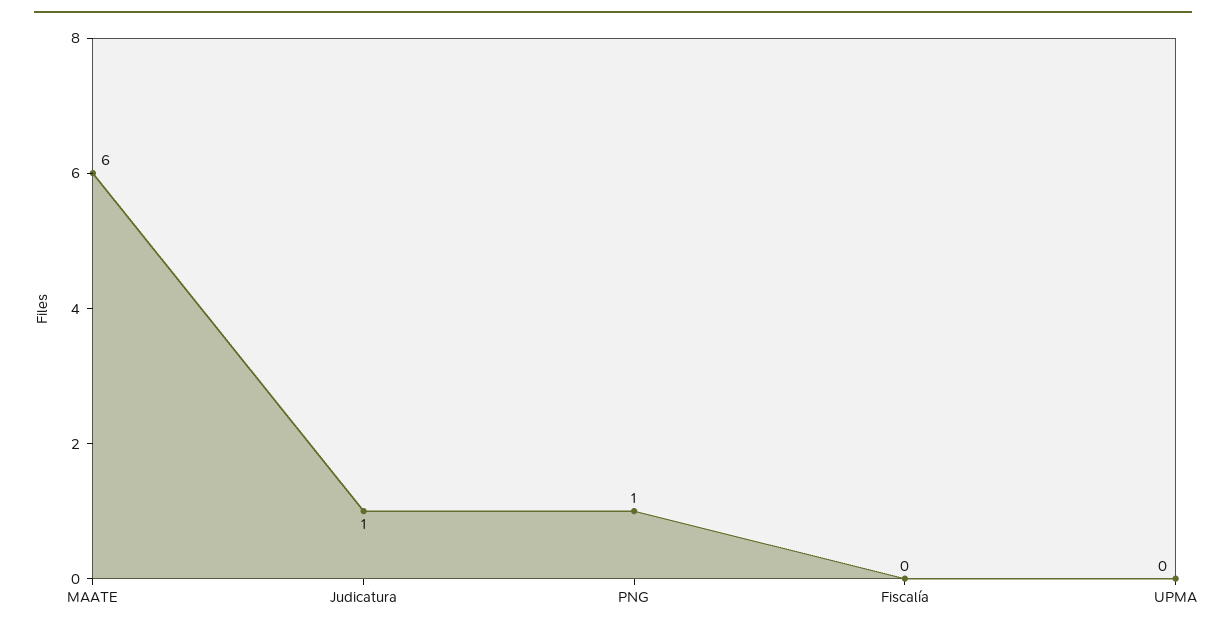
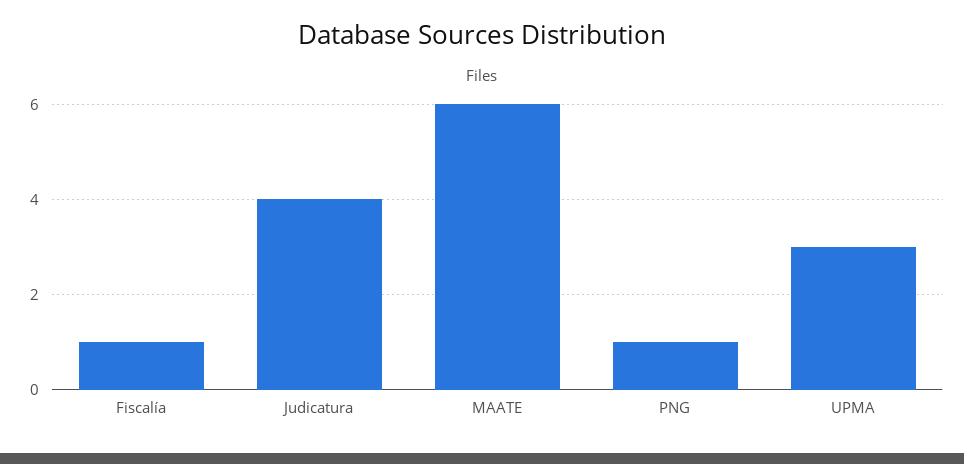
Judicatura: 1 -> 4
Fiscalía: 0 -> 1
UPMA: 0 -> 3

